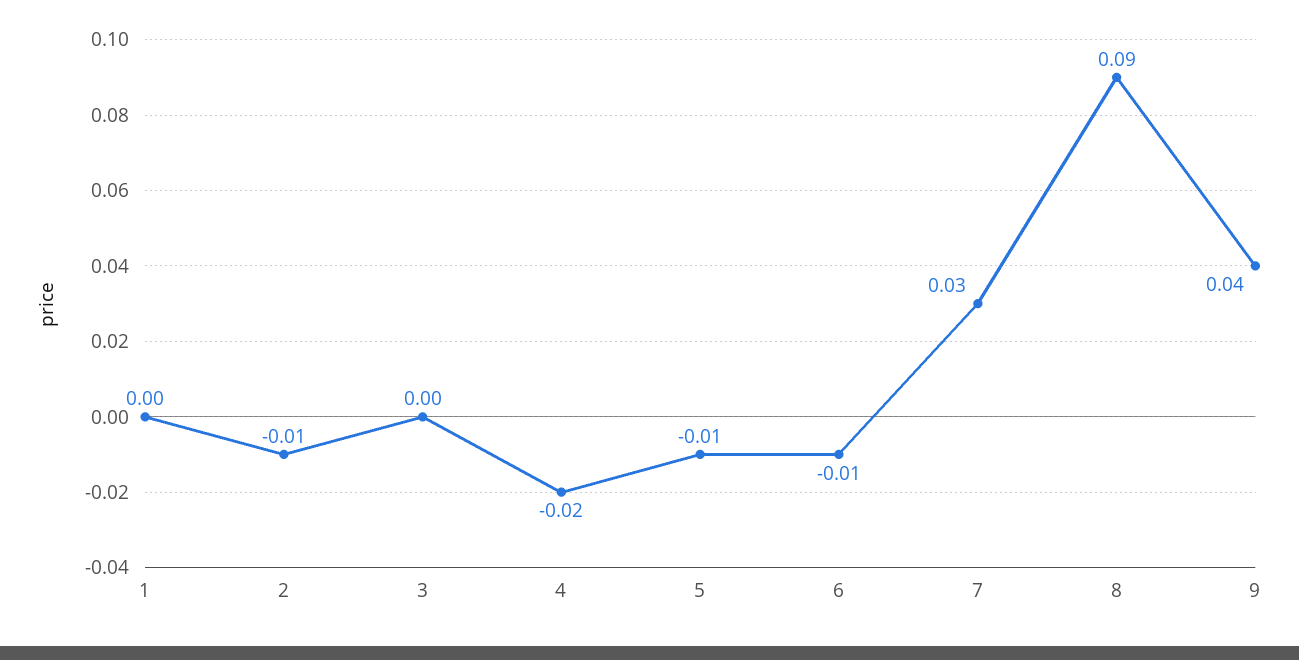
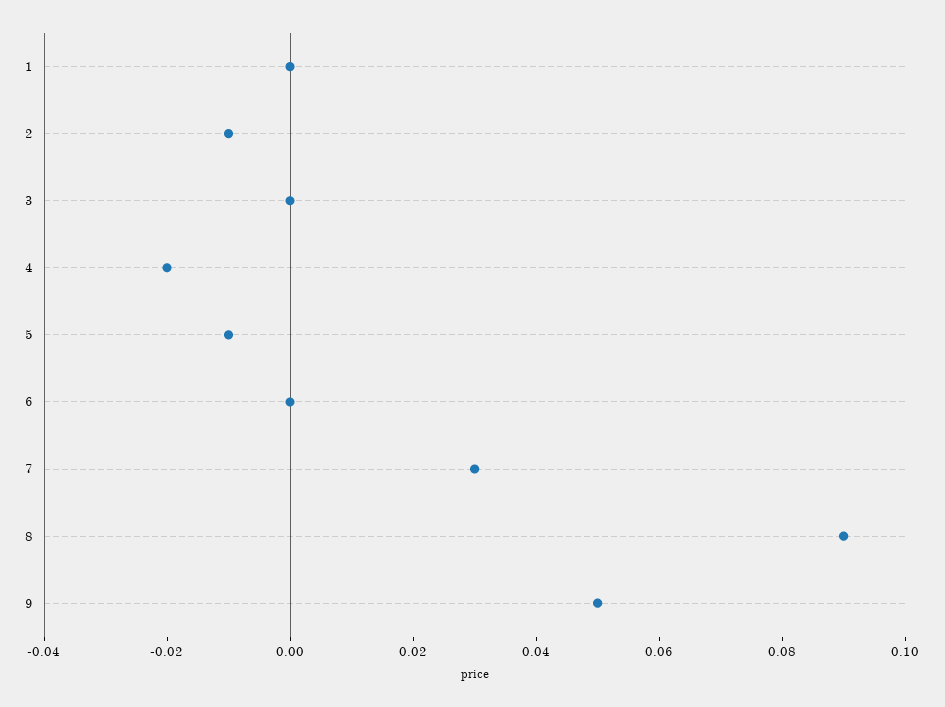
6: -0.01 -> 0
9: 0.04 -> 0.05

